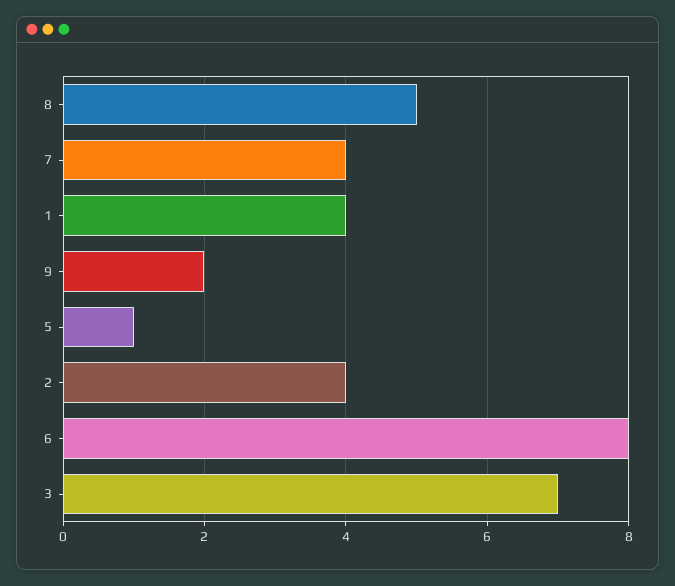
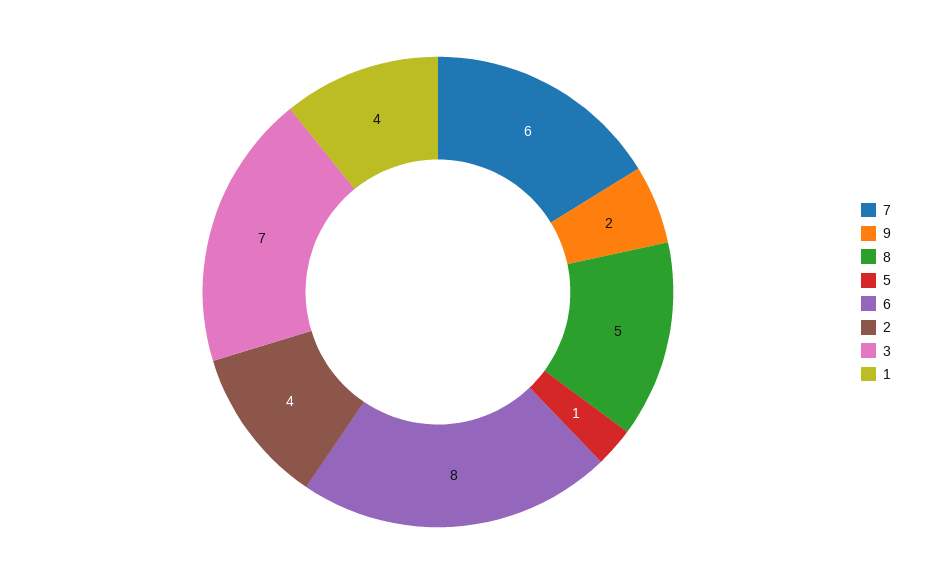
7: 4 -> 6

